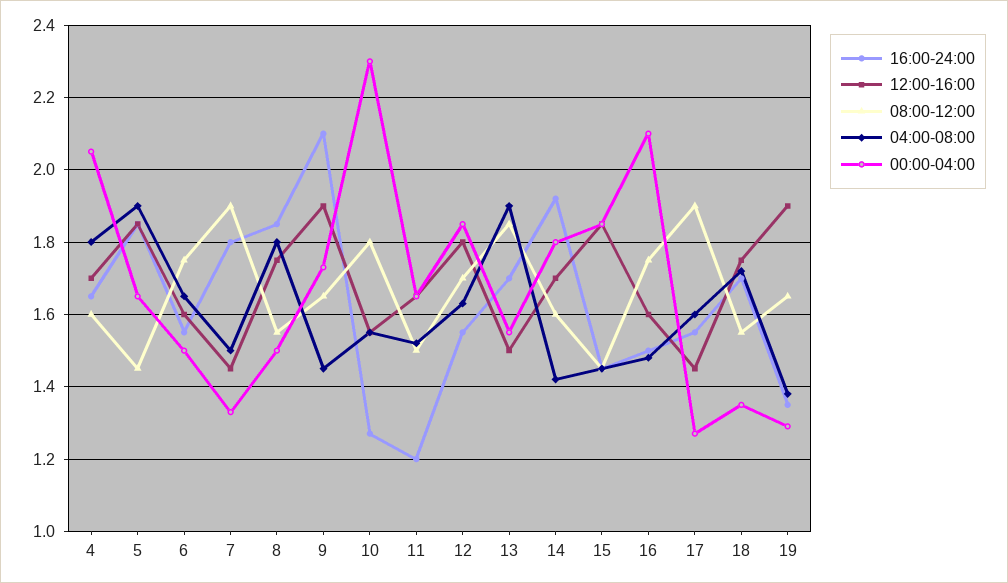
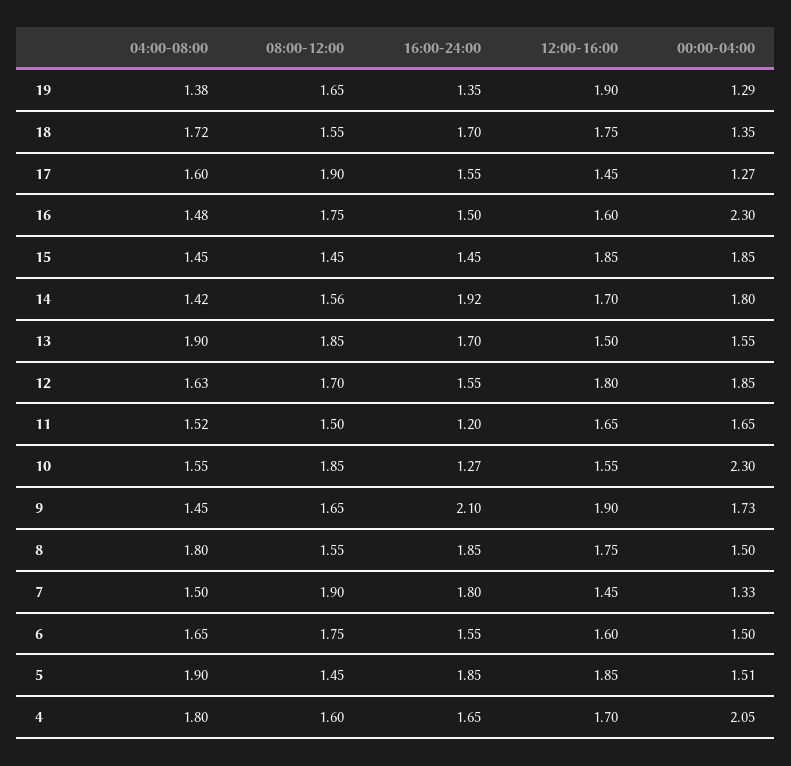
00:00-04:00, 5: 1.65 -> 1.51
08:00-12:00, 10: 1.8 -> 1.85
08:00-12:00, 14: 1.6 -> 1.56
00:00-04:00, 16: 2.1 -> 2.3

